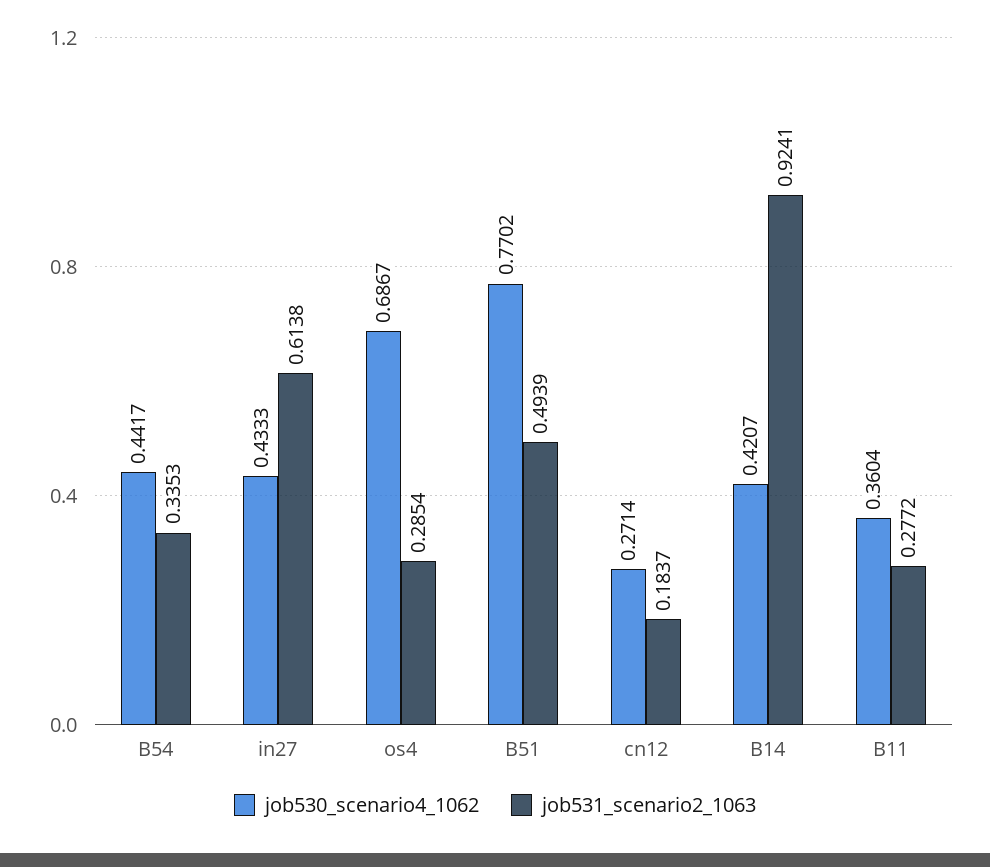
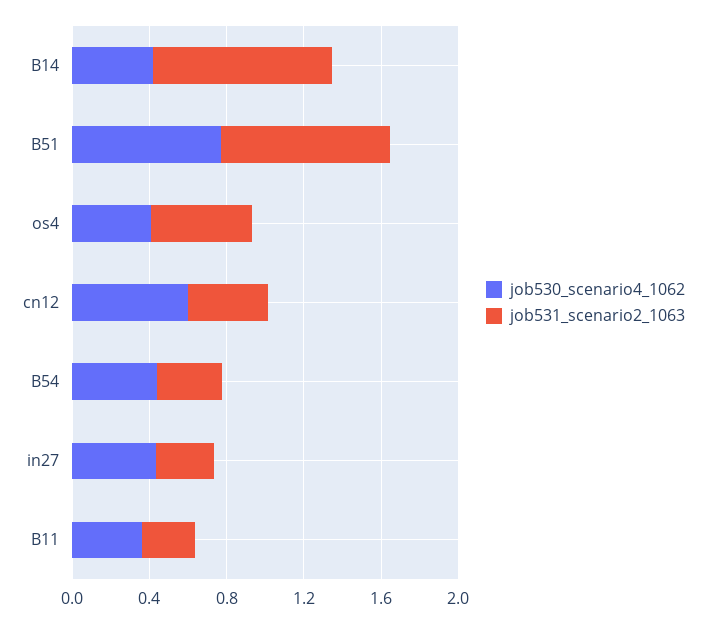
job531_scenario2_1063, in27: 0.6138 -> 0.3
job530_scenario4_1062, os4: 0.6867 -> 0.4
job531_scenario2_1063, os4: 0.2854 -> 0.5
job531_scenario2_1063, B51: 0.4939 -> 0.9
job530_scenario4_1062, cn12: 0.2714 -> 0.6
job531_scenario2_1063, cn12: 0.1837 -> 0.4

